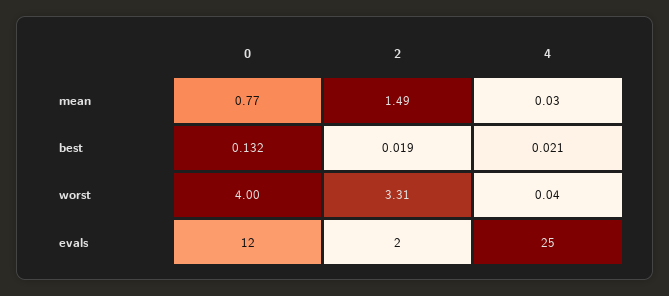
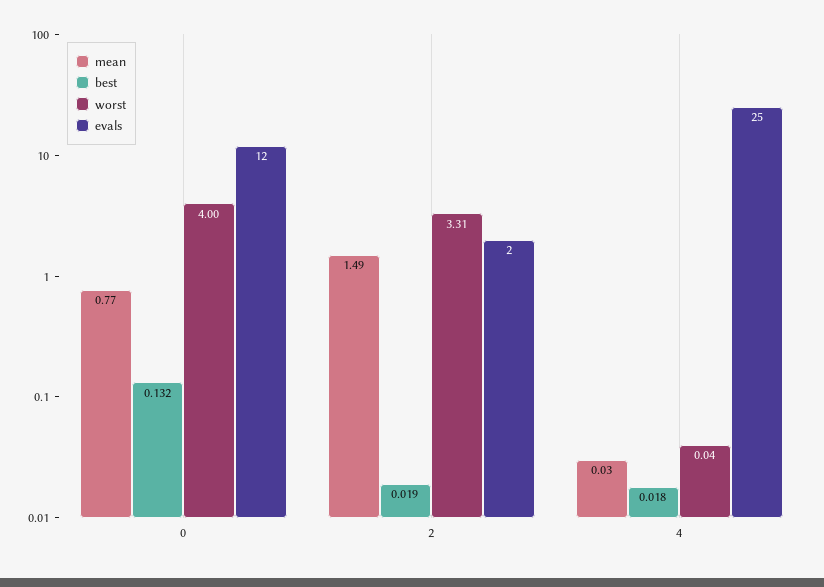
best, 4: 0.021 -> 0.018

